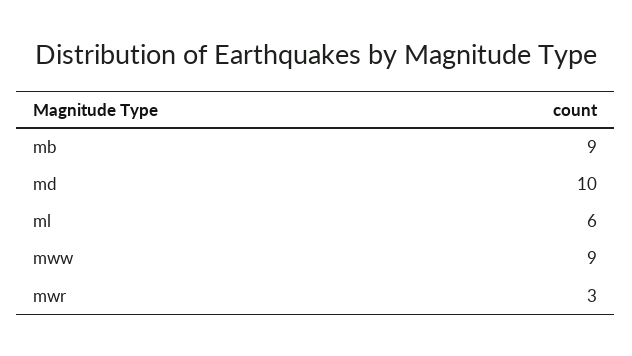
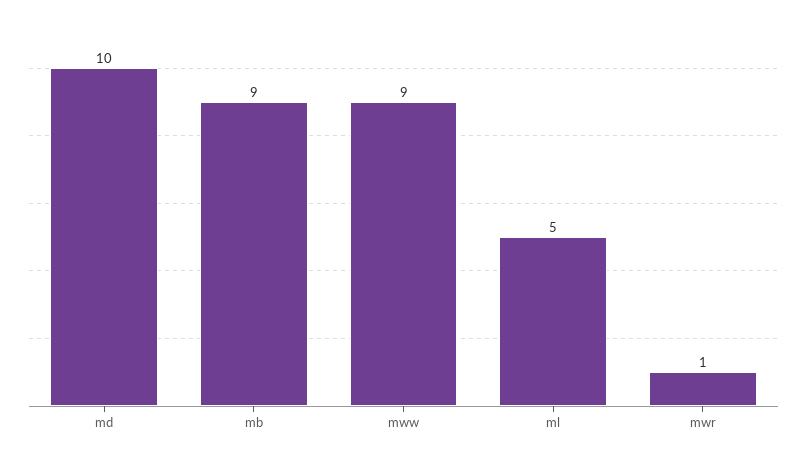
ml: 6 -> 5
mwr: 3 -> 1

